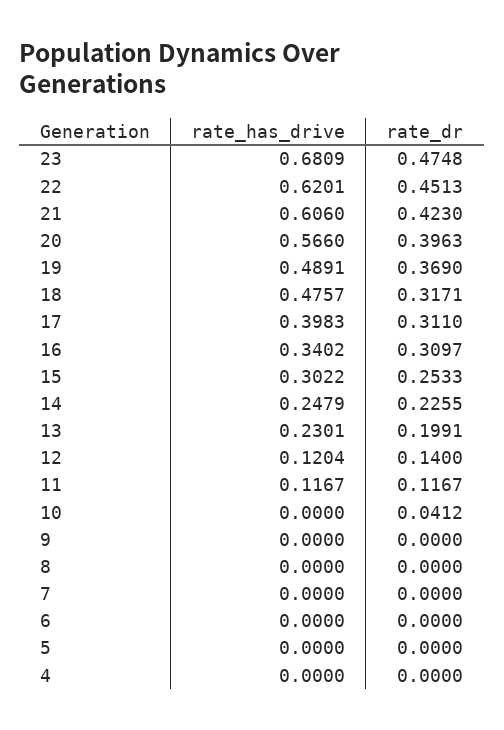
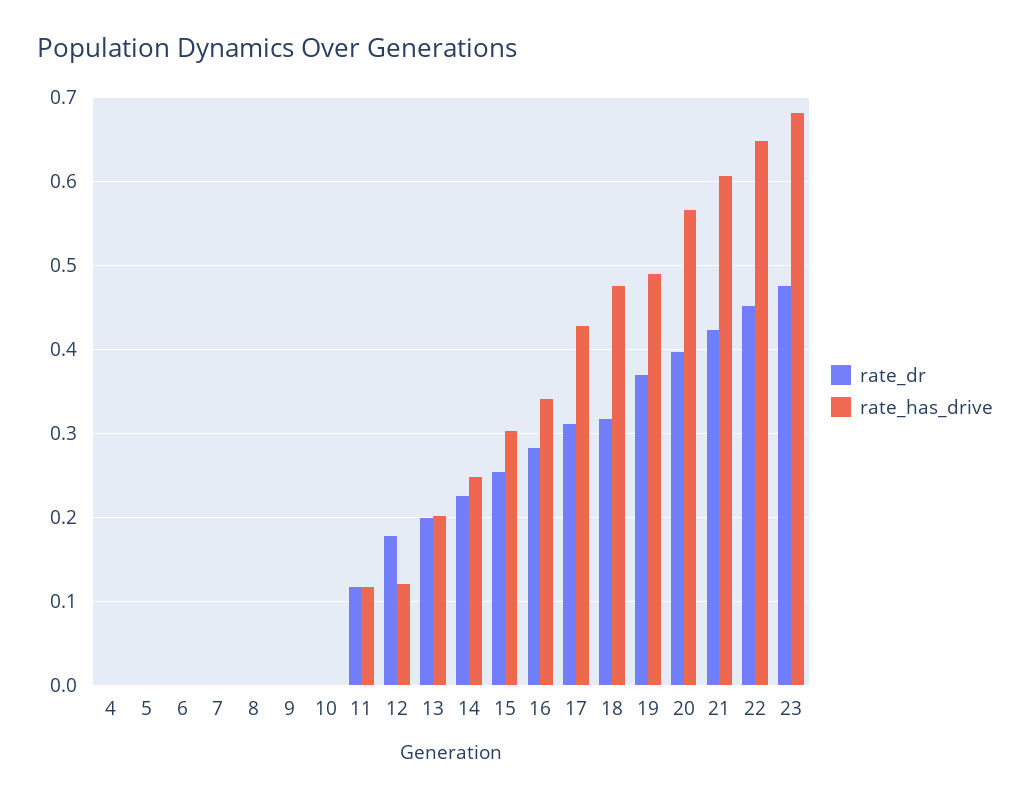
rate_has_drive, 22: 0.6201 -> 0.65
rate_has_drive, 17: 0.3983 -> 0.43
rate_dr, 16: 0.3097 -> 0.28
rate_has_drive, 13: 0.2301 -> 0.2
rate_dr, 12: 0.14 -> 0.18
rate_dr, 10: 0.0412 -> 0

